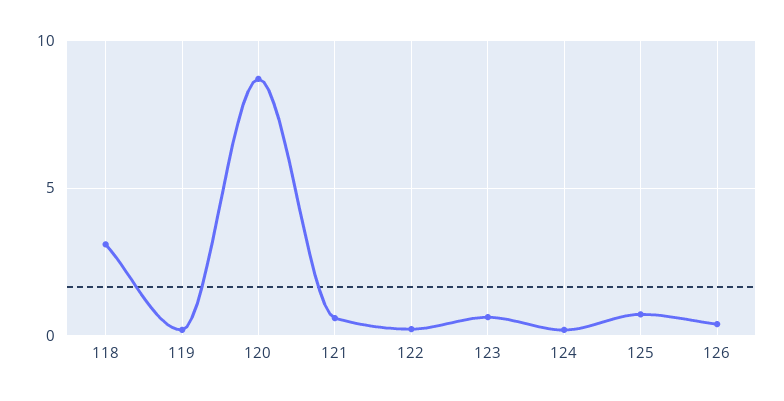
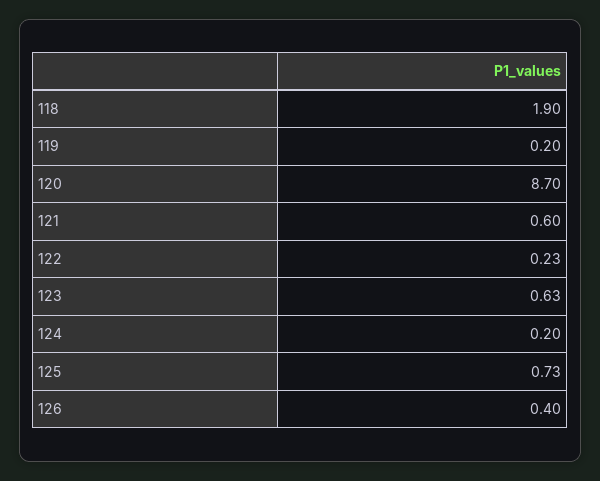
118: 3 -> 1.9

